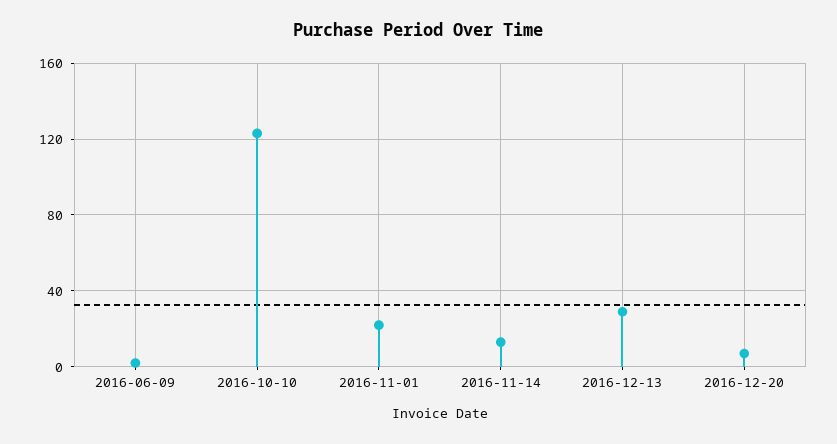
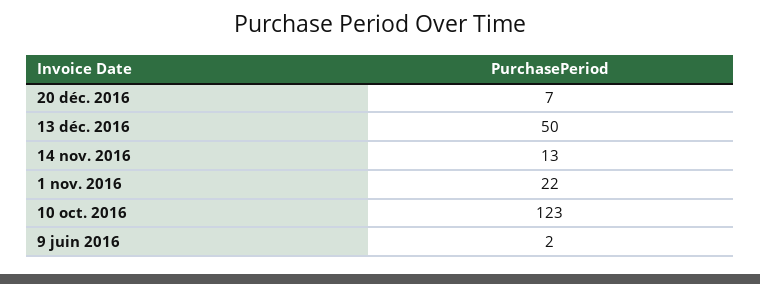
2016-12-13: 30 -> 50

